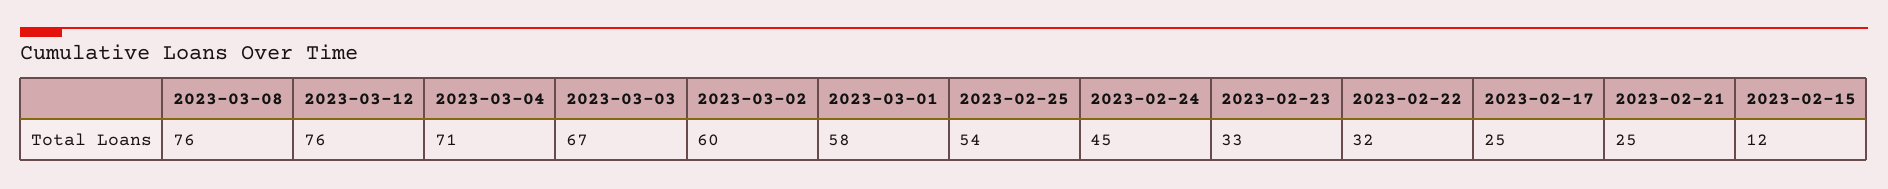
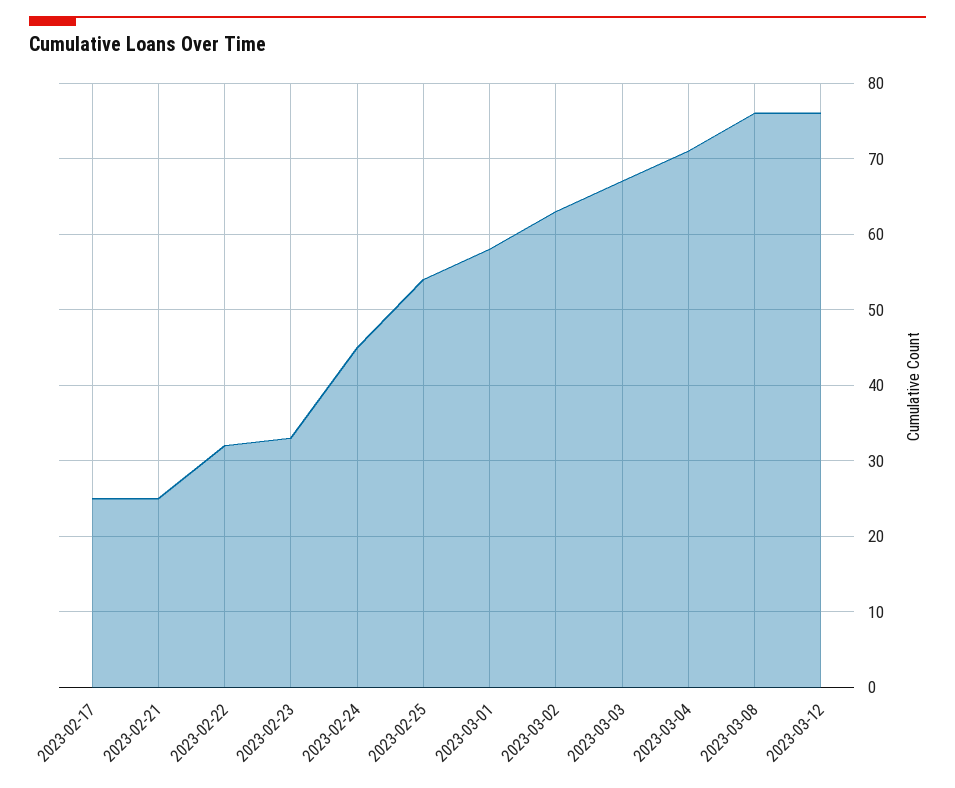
2023-03-02: 60 -> 63
2023-02-15: 12 -> none

